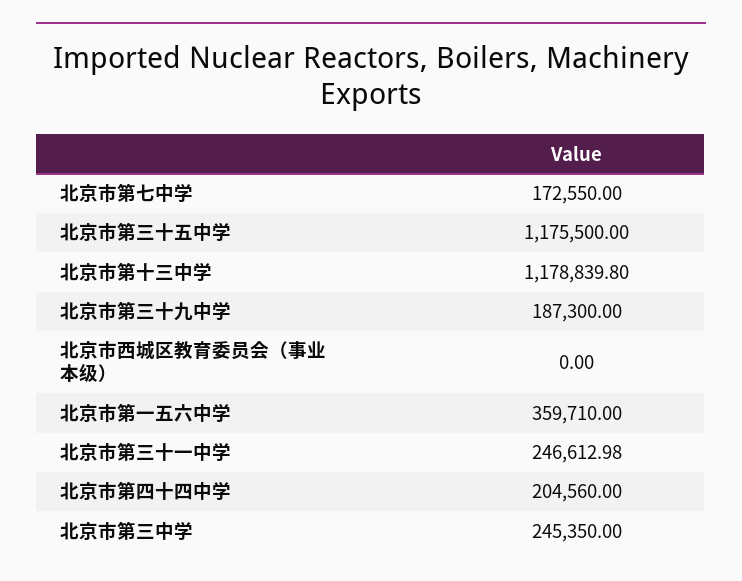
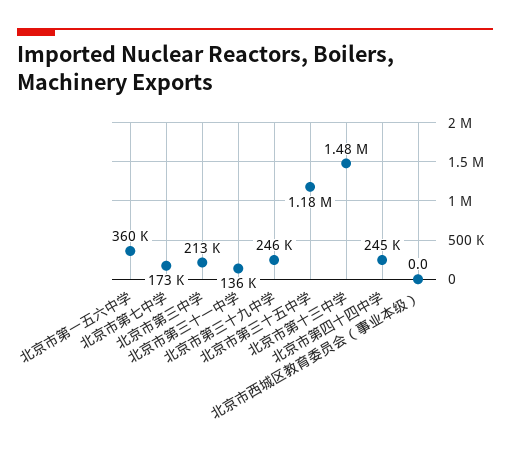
北京市第十三中学: 1178839.8 -> 1480000
北京市第三十九中学: 187300 -> 246000
北京市第三十一中学: 246612.98 -> 136000
北京市第四十四中学: 204560 -> 245000
北京市第三中学: 245350 -> 213000

